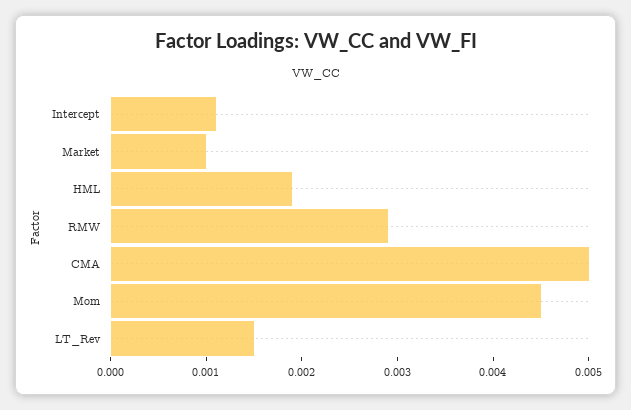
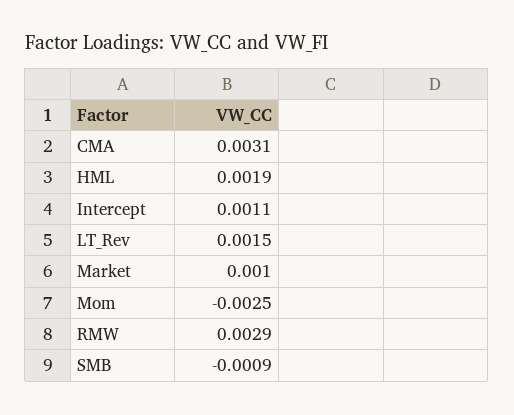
CMA: 0.005 -> 0.0031
Mom: 0.0045 -> -0.0025
SMB: none -> -0.0009

